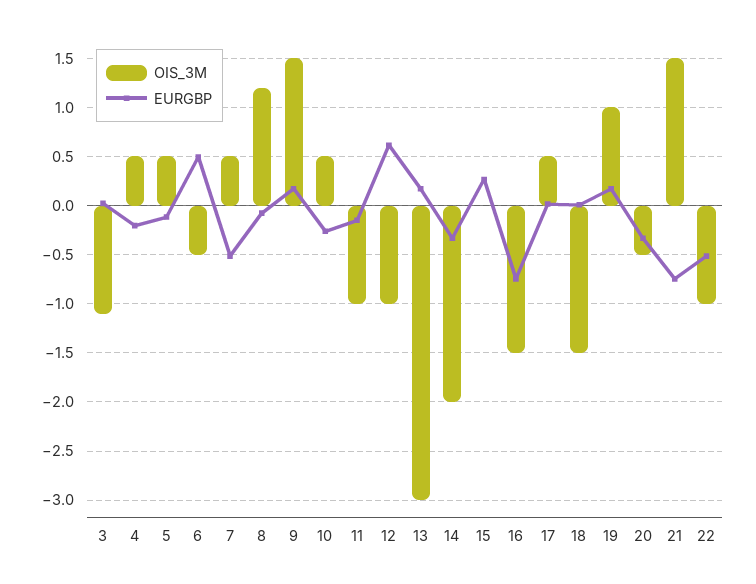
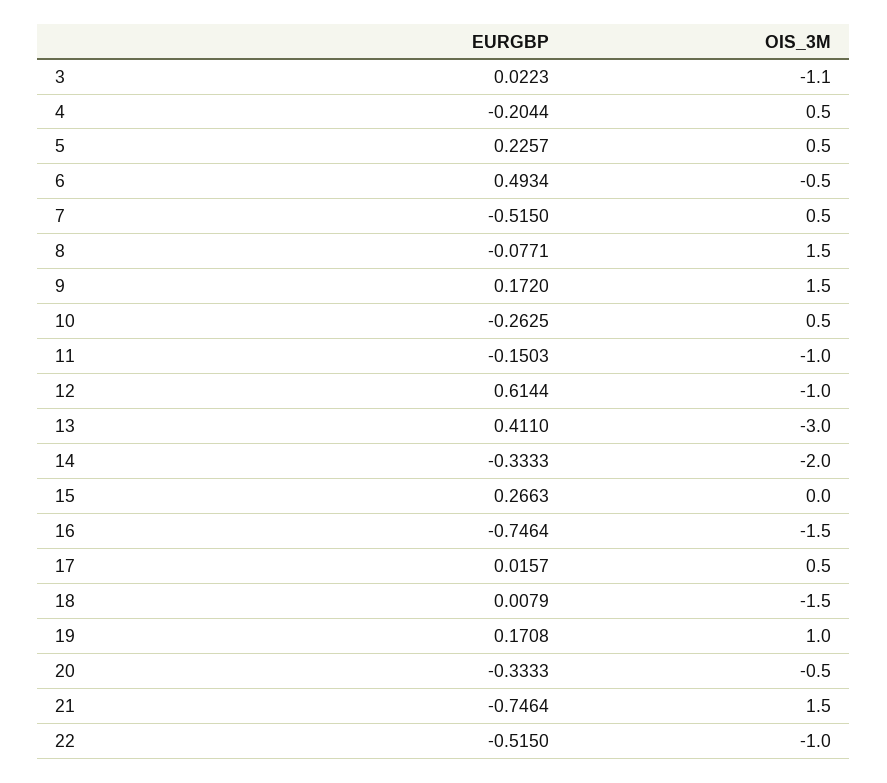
EURGBP, 5: -0.1 -> 0.2257
OIS_3M, 8: 1.2 -> 1.5
EURGBP, 13: 0.2 -> 0.411

